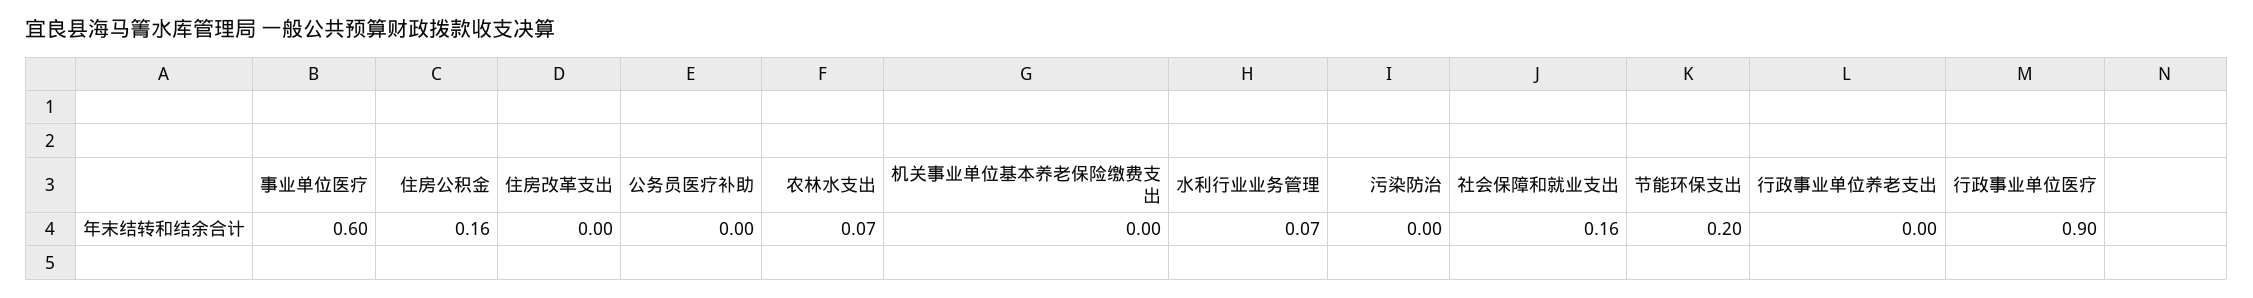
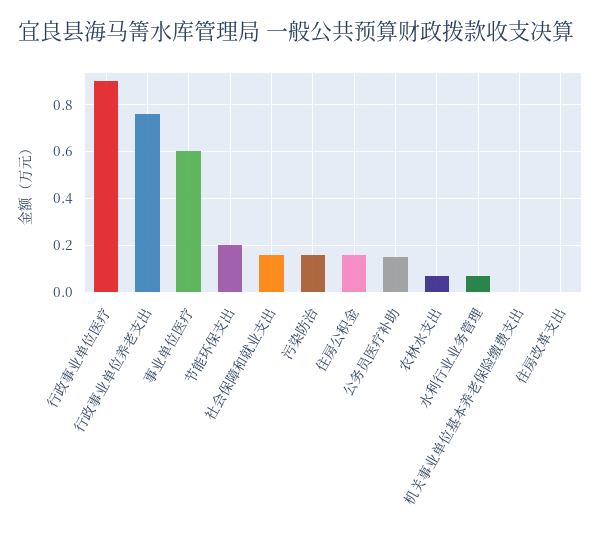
公务员医疗补助: 0 -> 0.15
污染防治: 0 -> 0.15
行政事业单位养老支出: 0 -> 0.75

